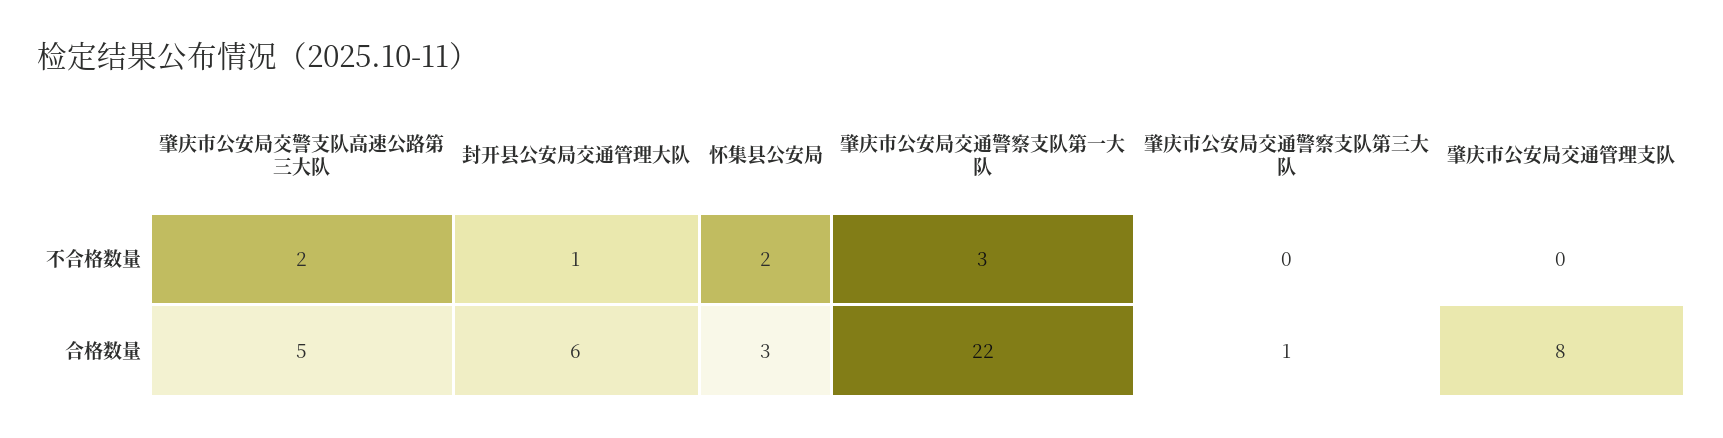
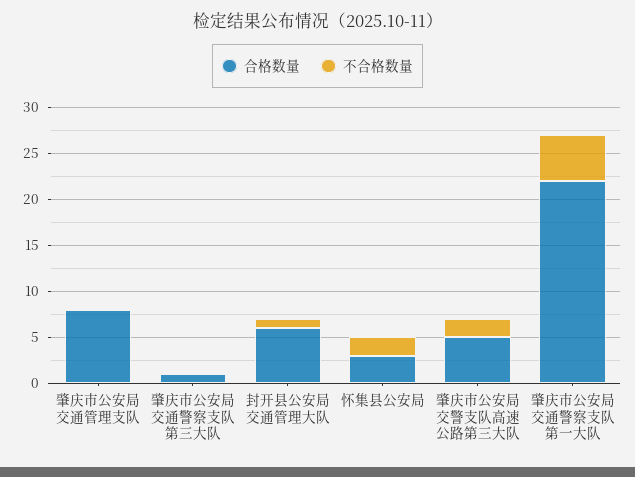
不合格数量, 肇庆市公安局交通警察支队第一大队: 3 -> 5

